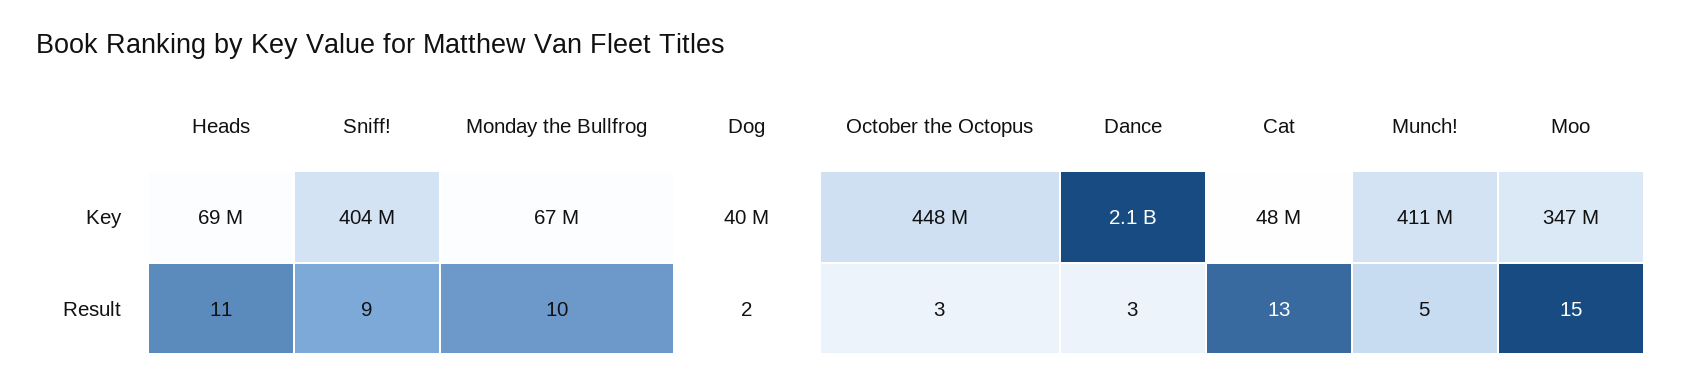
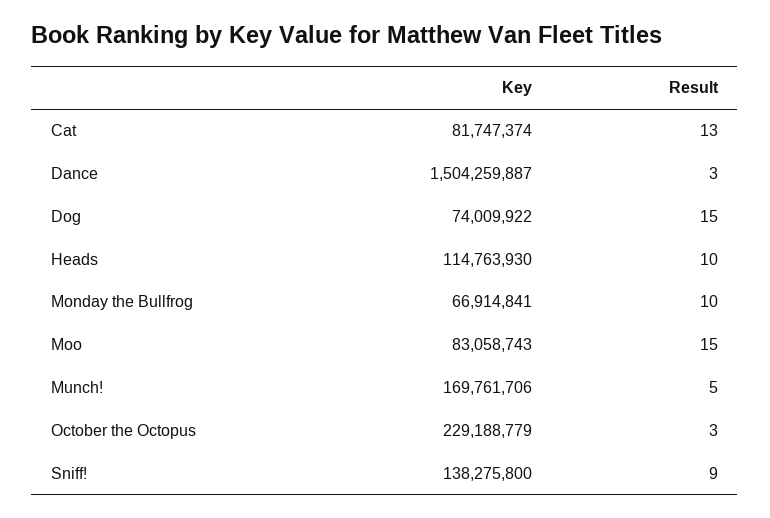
Heads, Key: 69000000 -> 114763930
Sniff!, Key: 404000000 -> 138275800
Dog, Key: 40000000 -> 74009922
October the Octopus, Key: 448000000 -> 229188779
Dance, Key: 2100000000 -> 1504259887
Cat, Key: 48000000 -> 81747374
Munch!, Key: 411000000 -> 169761706
Moo, Key: 347000000 -> 83058743
Heads, Result: 11 -> 10
Dog, Result: 2 -> 15

